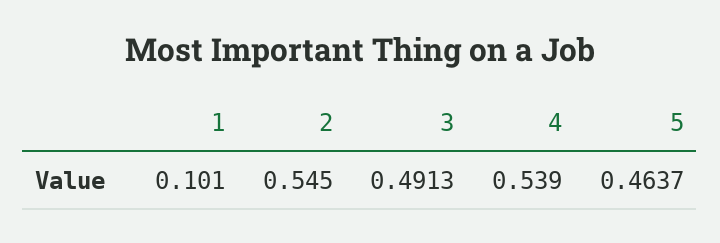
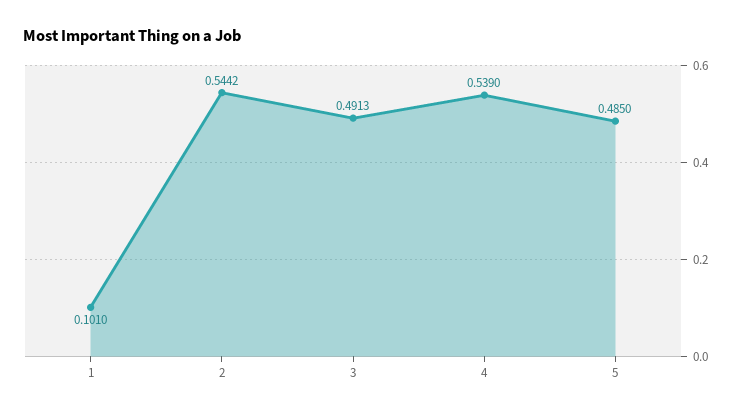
2: 0.545 -> 0.5442
5: 0.4637 -> 0.485

